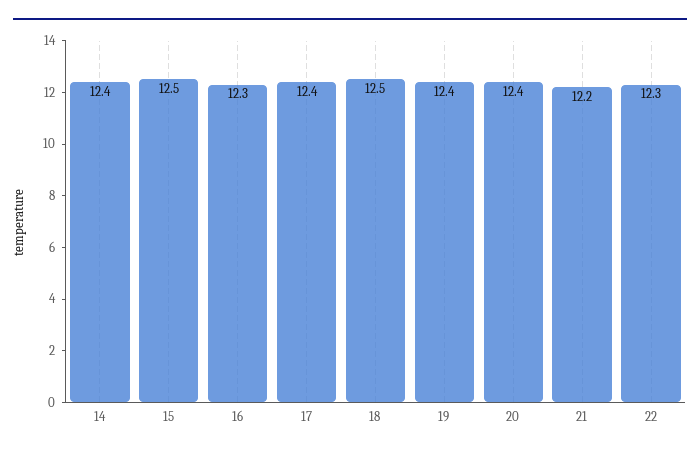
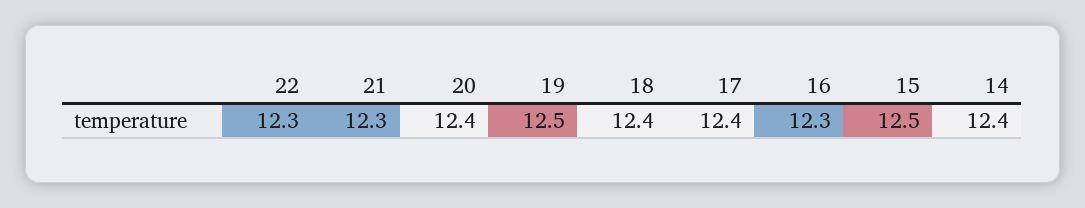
18: 12.5 -> 12.4
19: 12.4 -> 12.5
21: 12.2 -> 12.3

